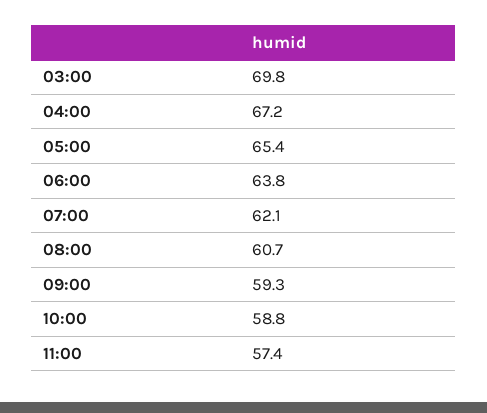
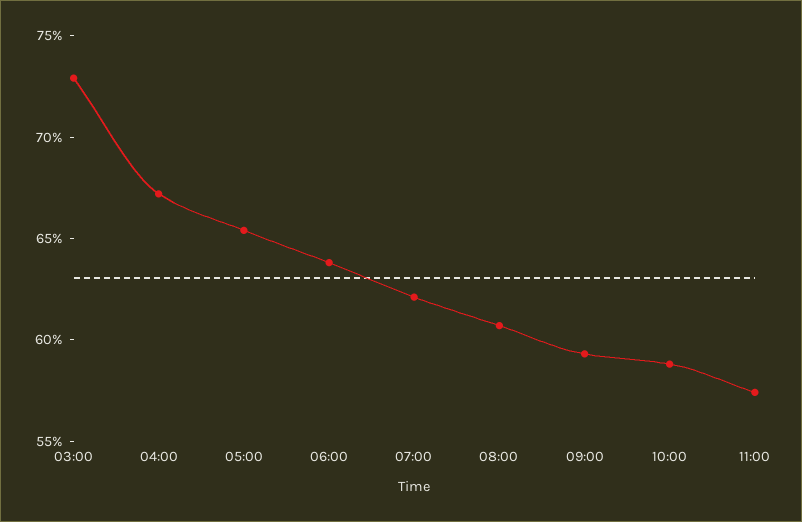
03:00: 69.8 -> 73

